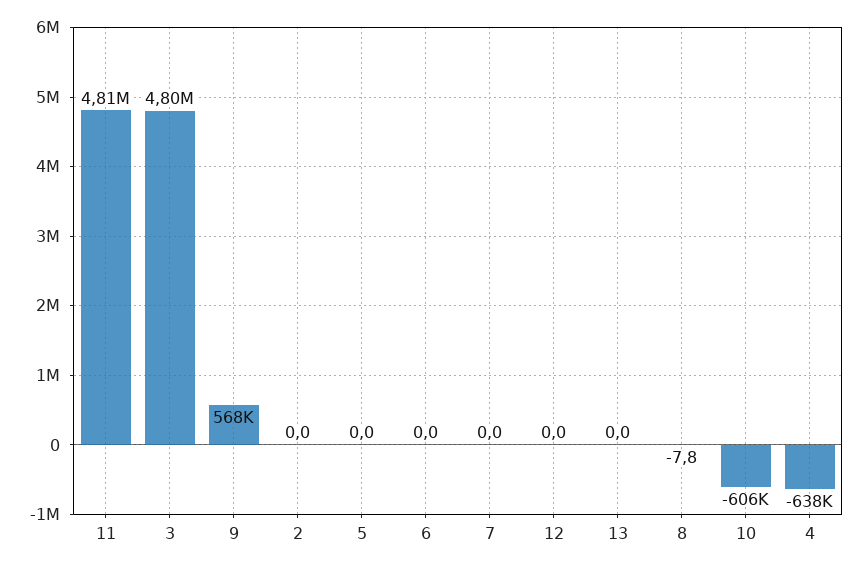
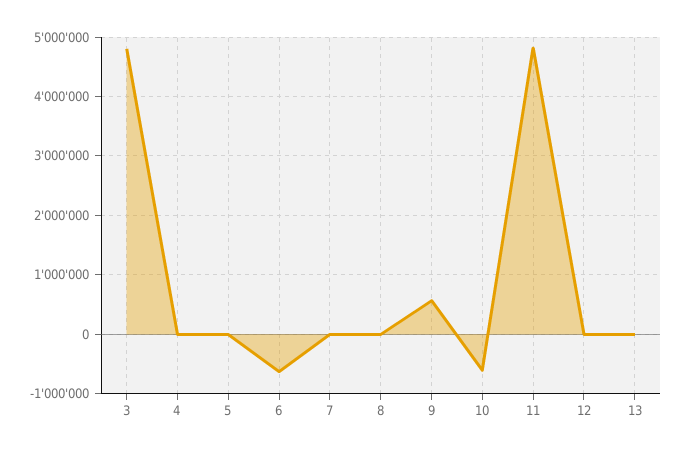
2: 0 -> none
6: 0 -> -600000
4: -638000 -> 0

